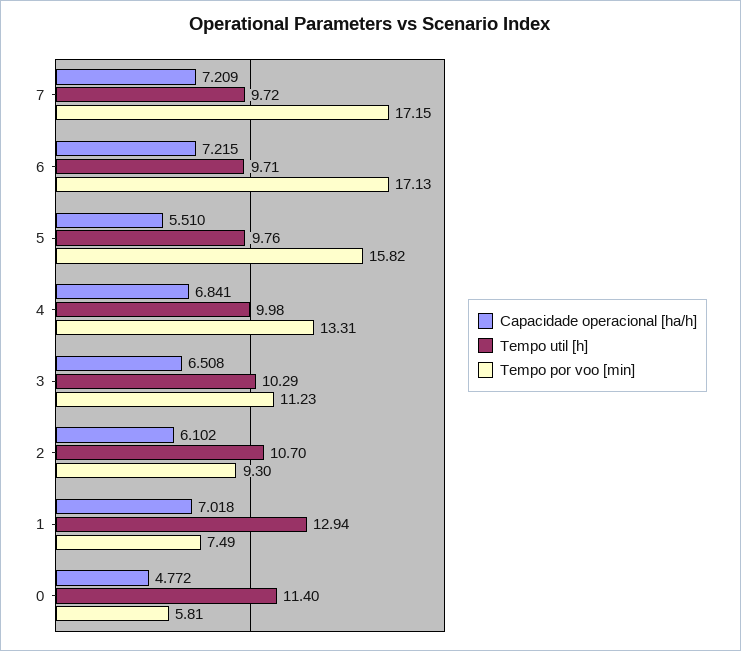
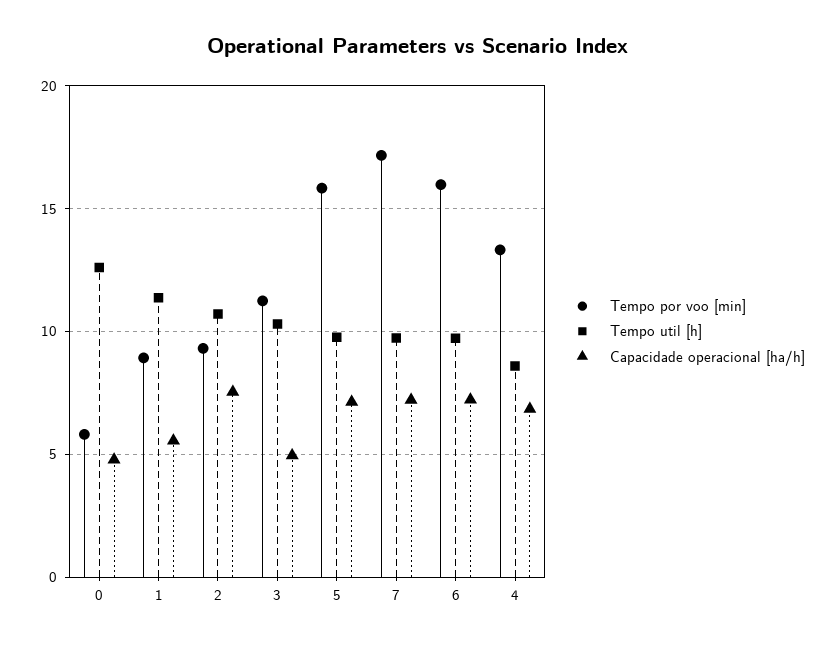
Tempo por voo [min], 6: 17.13 -> 16
Capacidade operacional [ha/h], 5: 5.51 -> 7
Tempo util [h], 4: 9.98 -> 8.5
Capacidade operacional [ha/h], 3: 6.508 -> 5
Capacidade operacional [ha/h], 2: 6.102 -> 7.5
Capacidade operacional [ha/h], 1: 7.018 -> 5.5
Tempo util [h], 1: 12.94 -> 11.5
Tempo por voo [min], 1: 7.49 -> 9
Tempo util [h], 0: 11.4 -> 12.5

